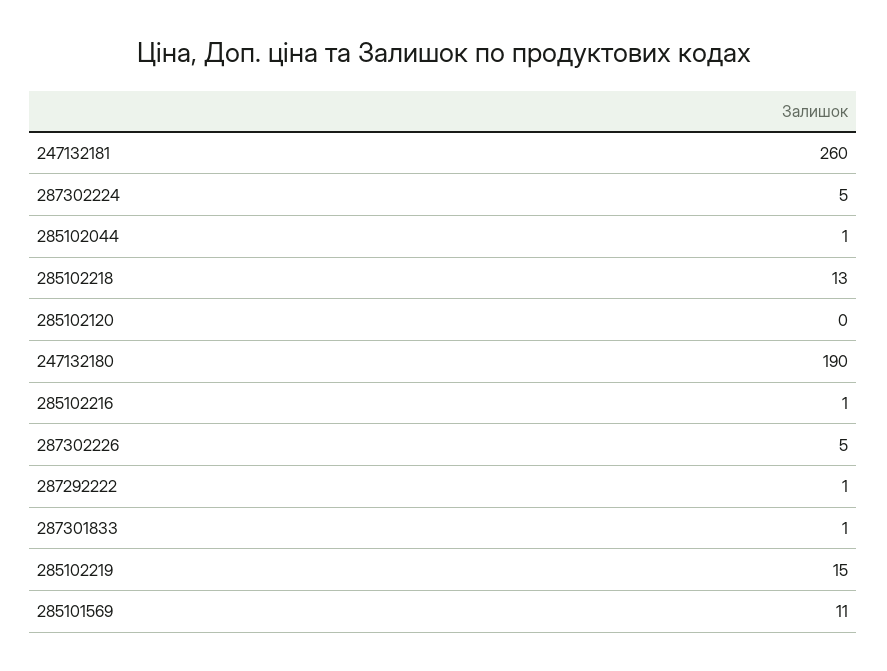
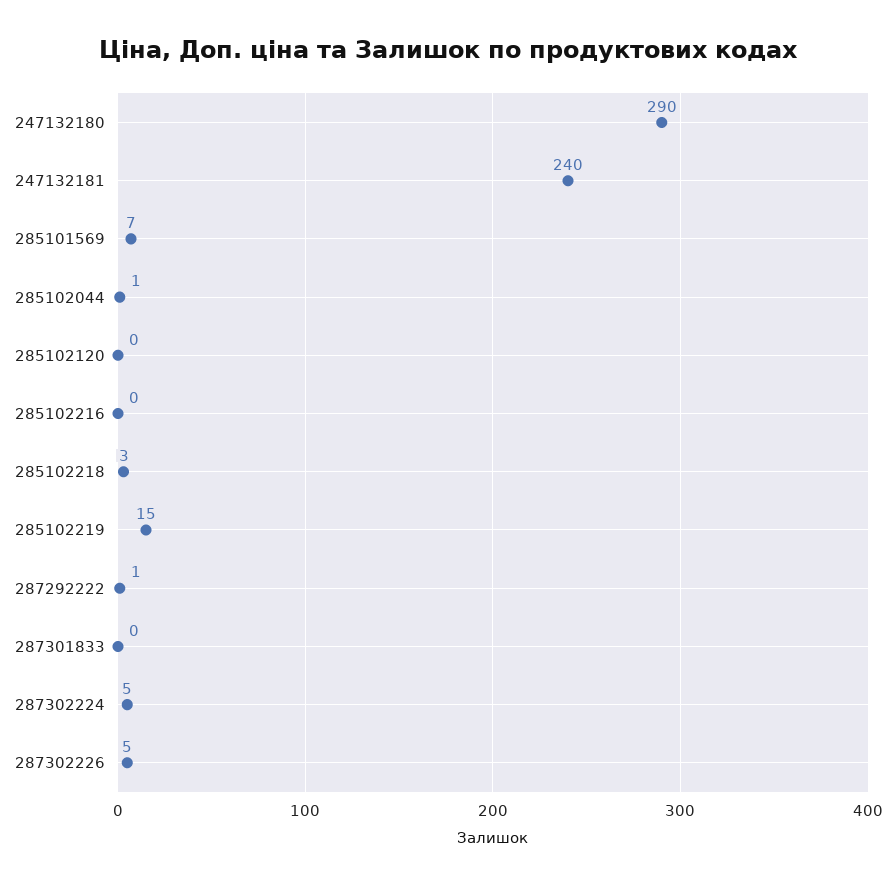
247132181: 260 -> 240
285102218: 13 -> 3
247132180: 190 -> 290
285102216: 1 -> 0
287301833: 1 -> 0
285101569: 11 -> 7

